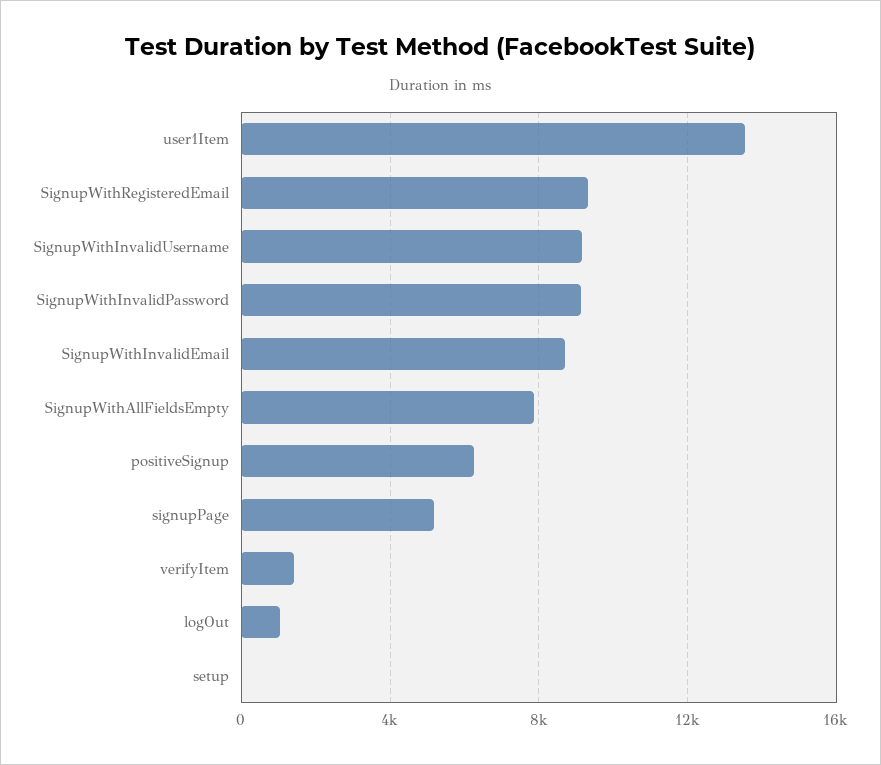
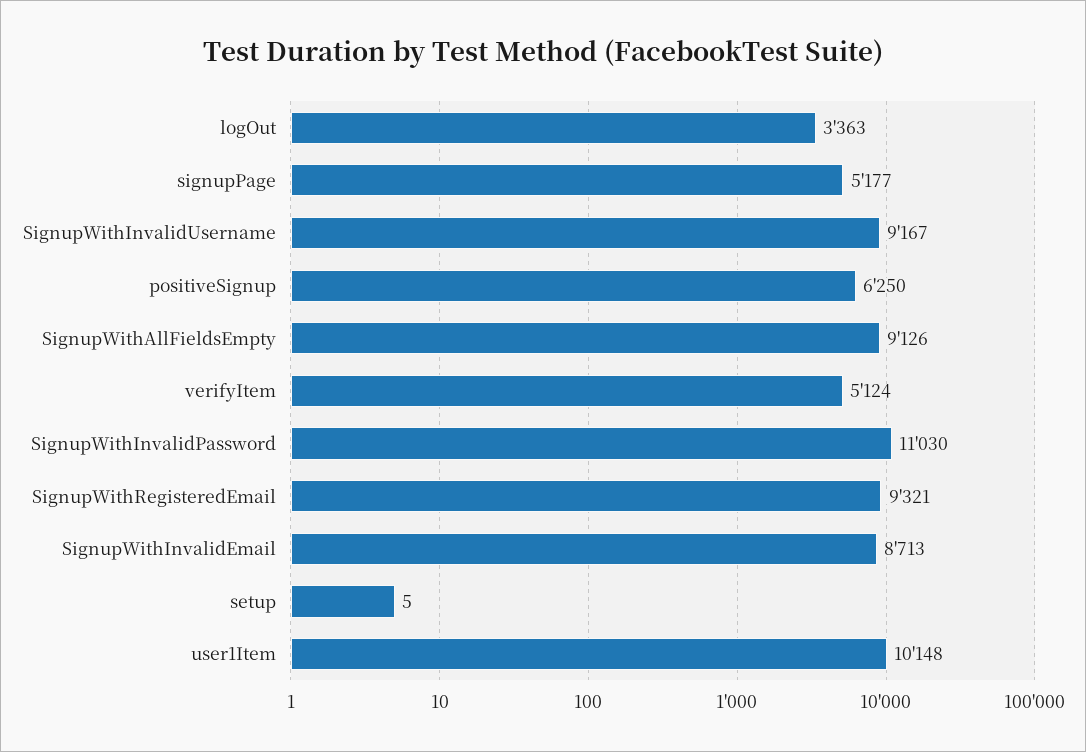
user1Item: 13500 -> 10148
SignupWithInvalidPassword: 9000 -> 11030
SignupWithAllFieldsEmpty: 8000 -> 9126
verifyItem: 1500 -> 5124
logOut: 1000 -> 3363

